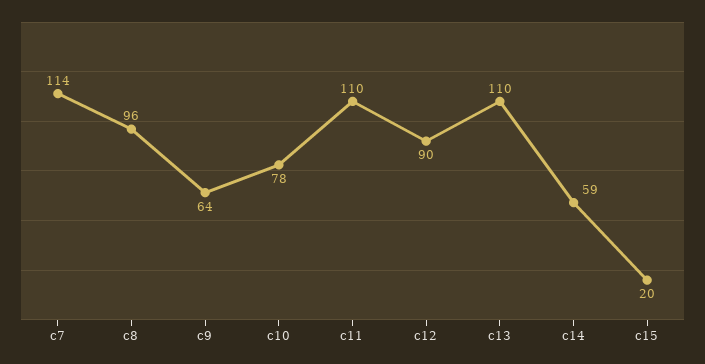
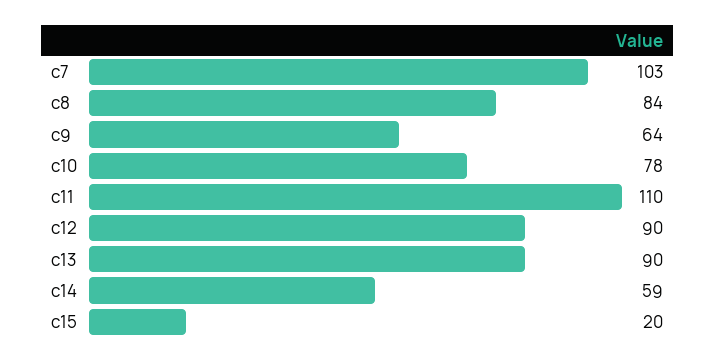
c7: 114 -> 103
c8: 96 -> 84
c13: 110 -> 90

